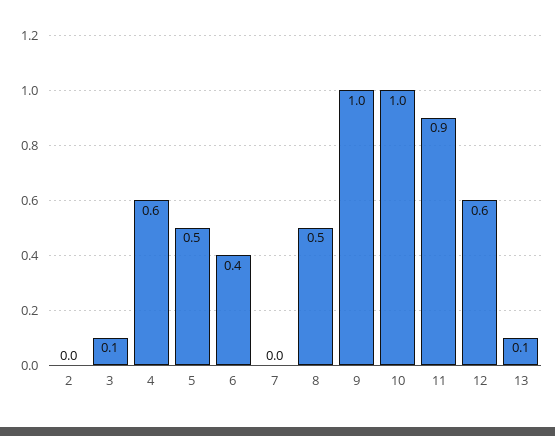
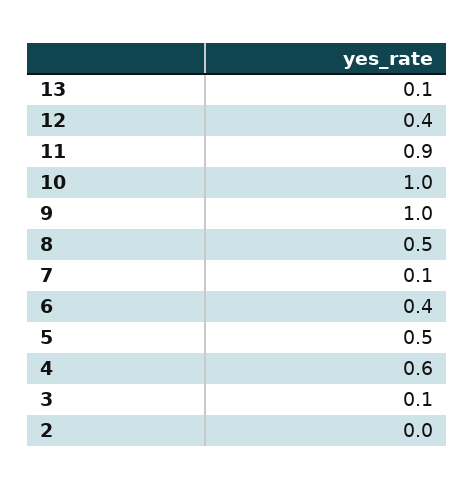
7: 0 -> 0.1
12: 0.6 -> 0.4

